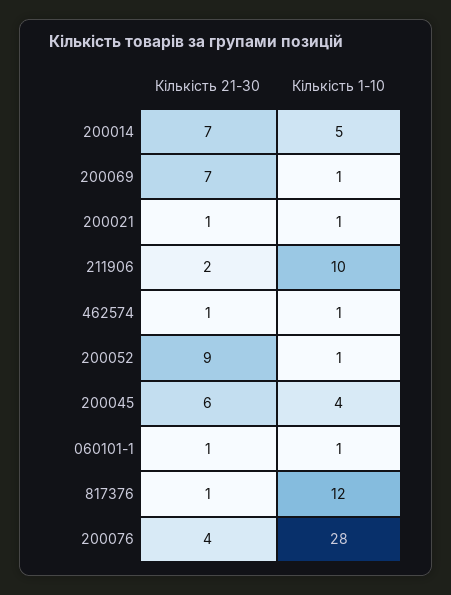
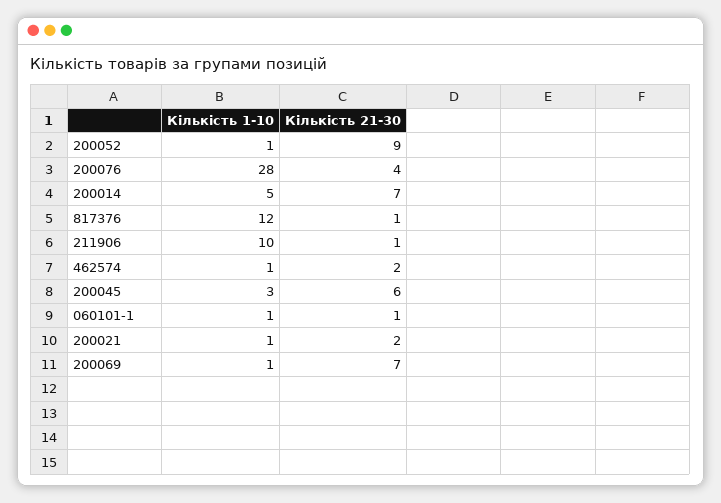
Кількість 21-30, 200021: 1 -> 2
Кількість 21-30, 211906: 2 -> 1
Кількість 21-30, 462574: 1 -> 2
Кількість 1-10, 200045: 4 -> 3

